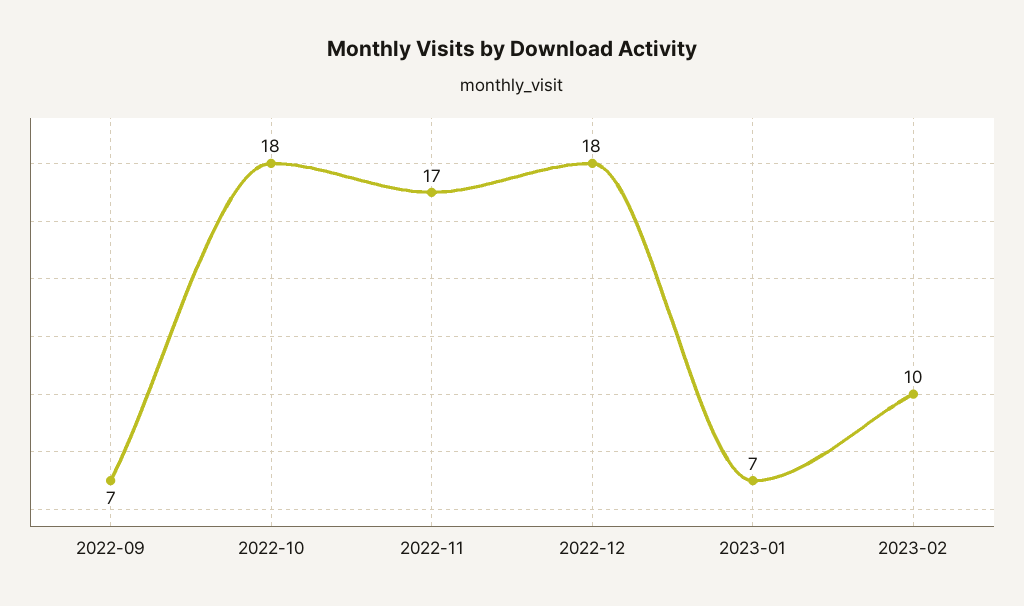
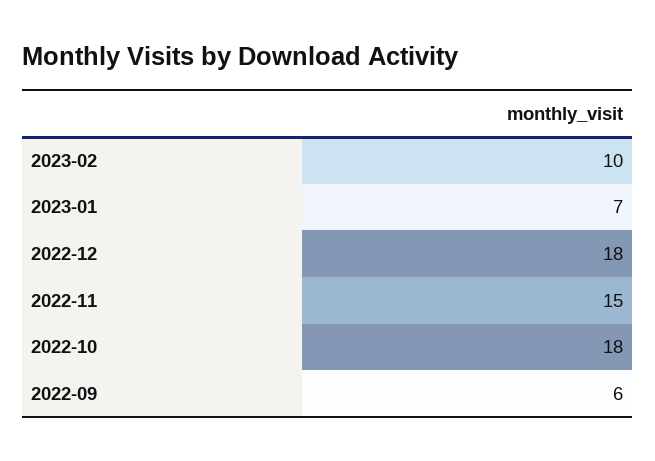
2022-09: 7 -> 6
2022-11: 17 -> 15

